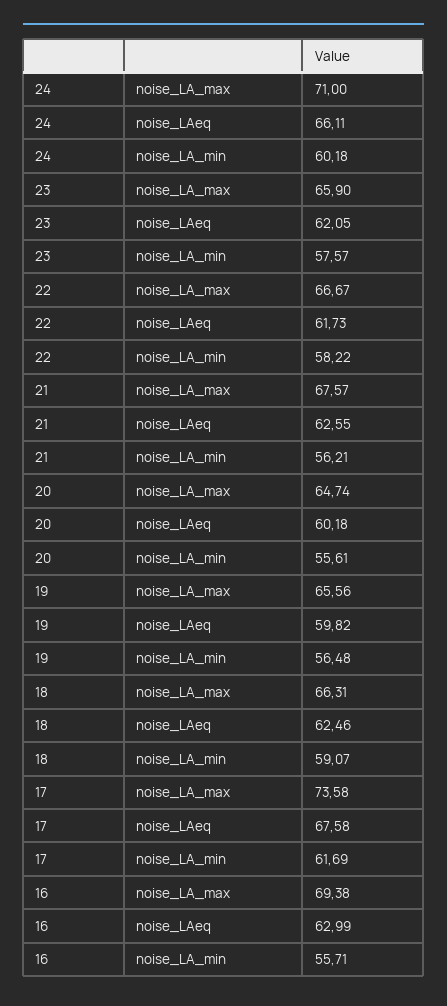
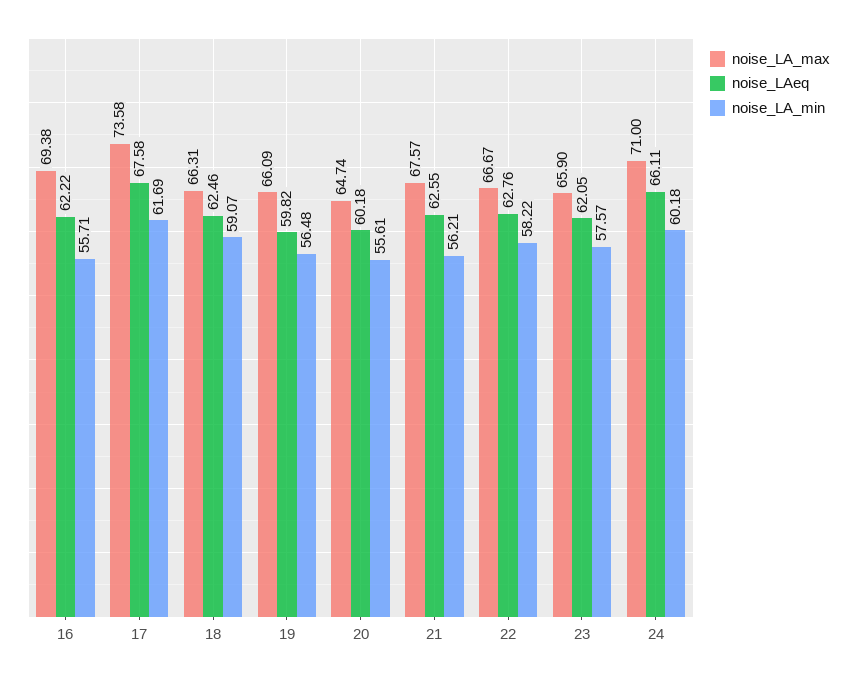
noise_LAeq, 22: 61.73 -> 62.76
noise_LA_max, 19: 65.56 -> 66.09
noise_LAeq, 16: 62.99 -> 62.22

